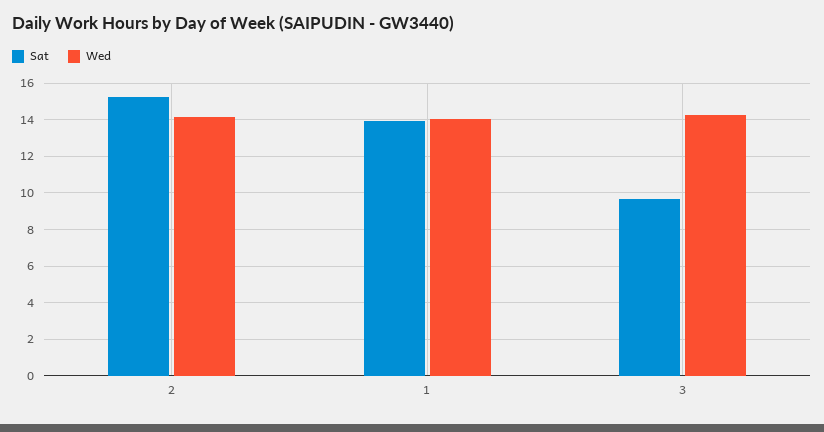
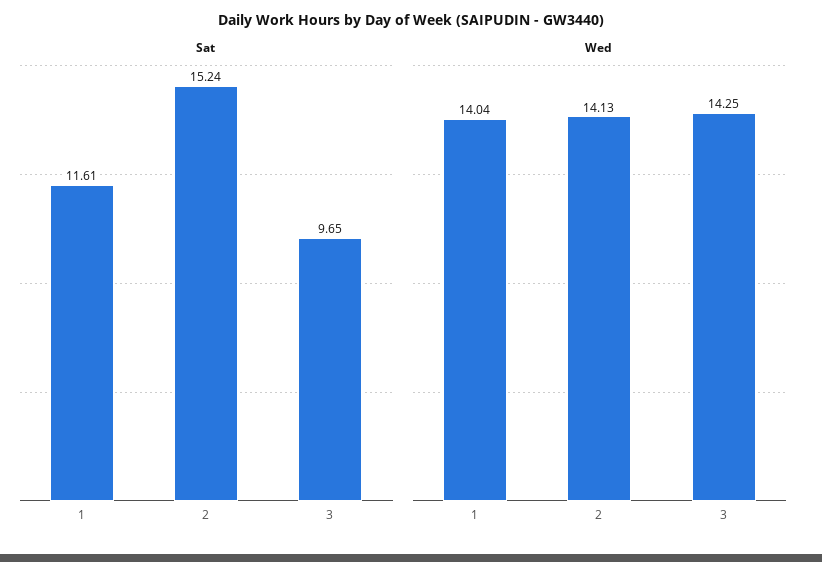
Sat, 1: 14 -> 11.61

